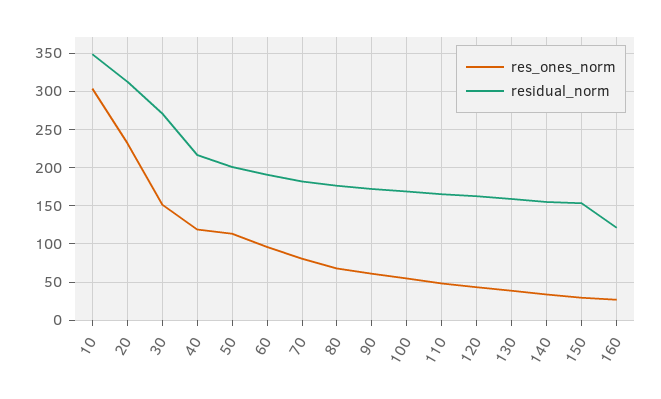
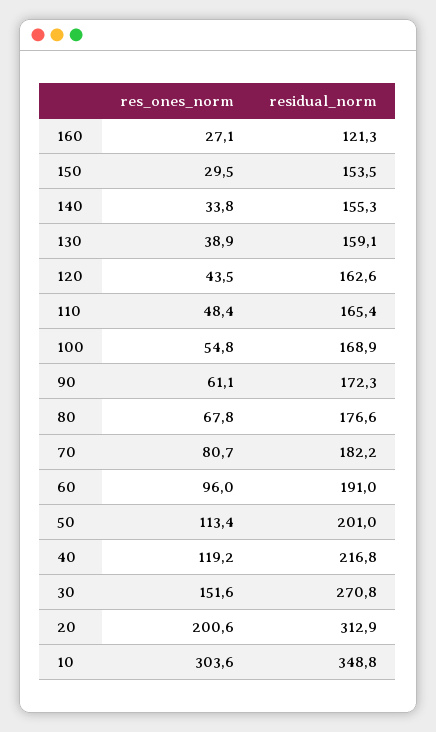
res_ones_norm, 20: 230 -> 200.6

